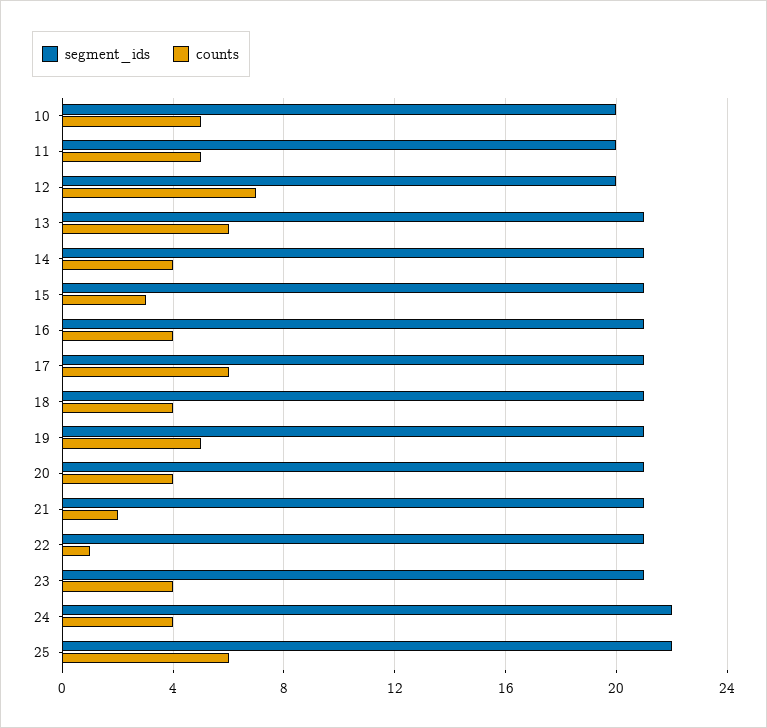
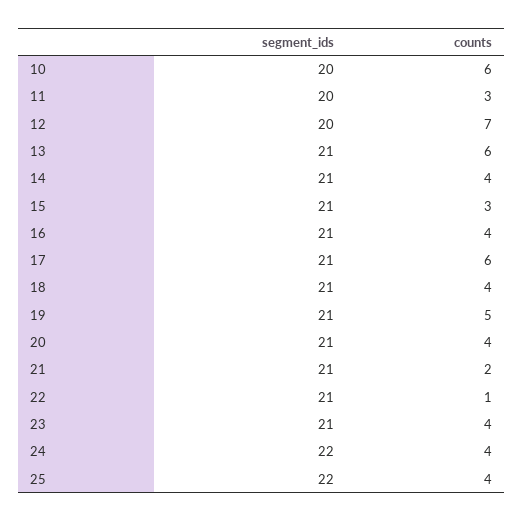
counts, 10: 5 -> 6
counts, 11: 5 -> 3
counts, 25: 6 -> 4

